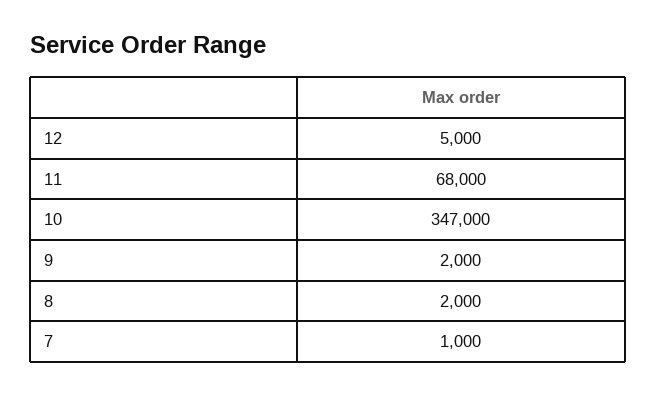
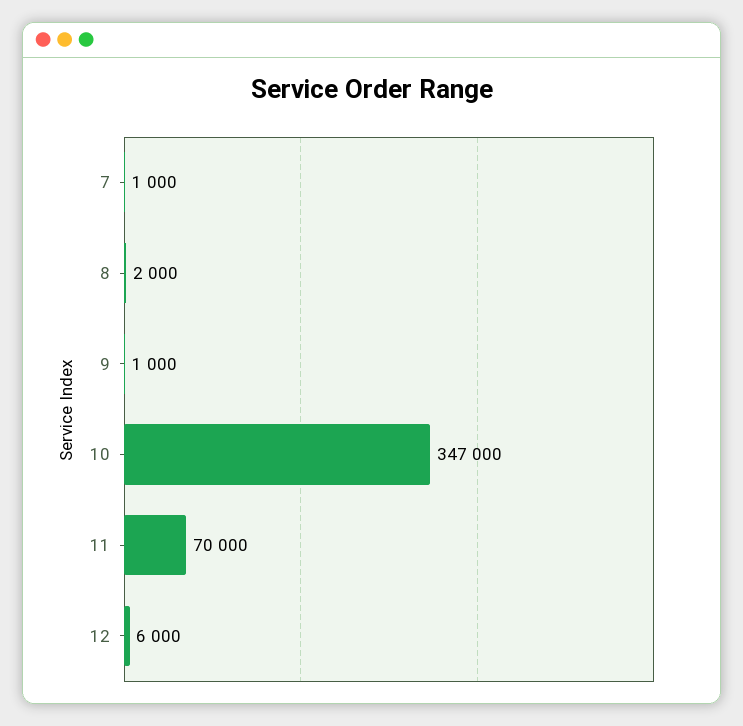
12: 5000 -> 6000
11: 68000 -> 70000
9: 2000 -> 1000

